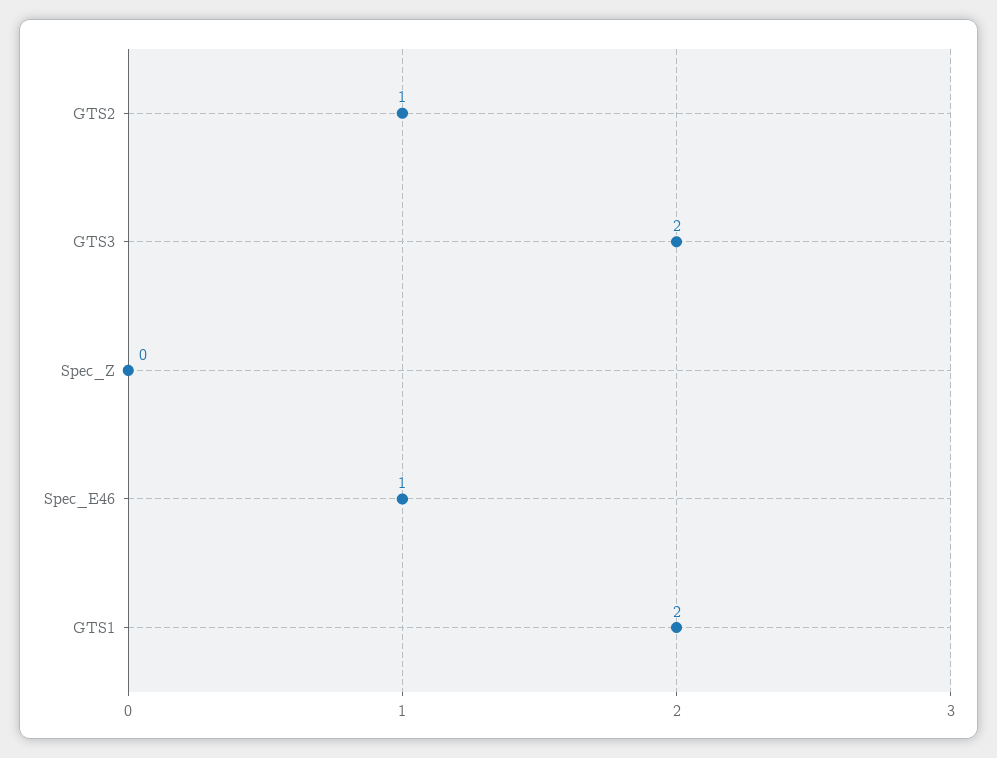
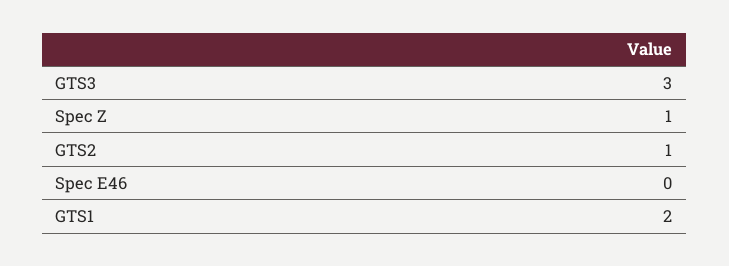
GTS3: 2 -> 3
Spec_Z: 0 -> 1
Spec_E46: 1 -> 0

